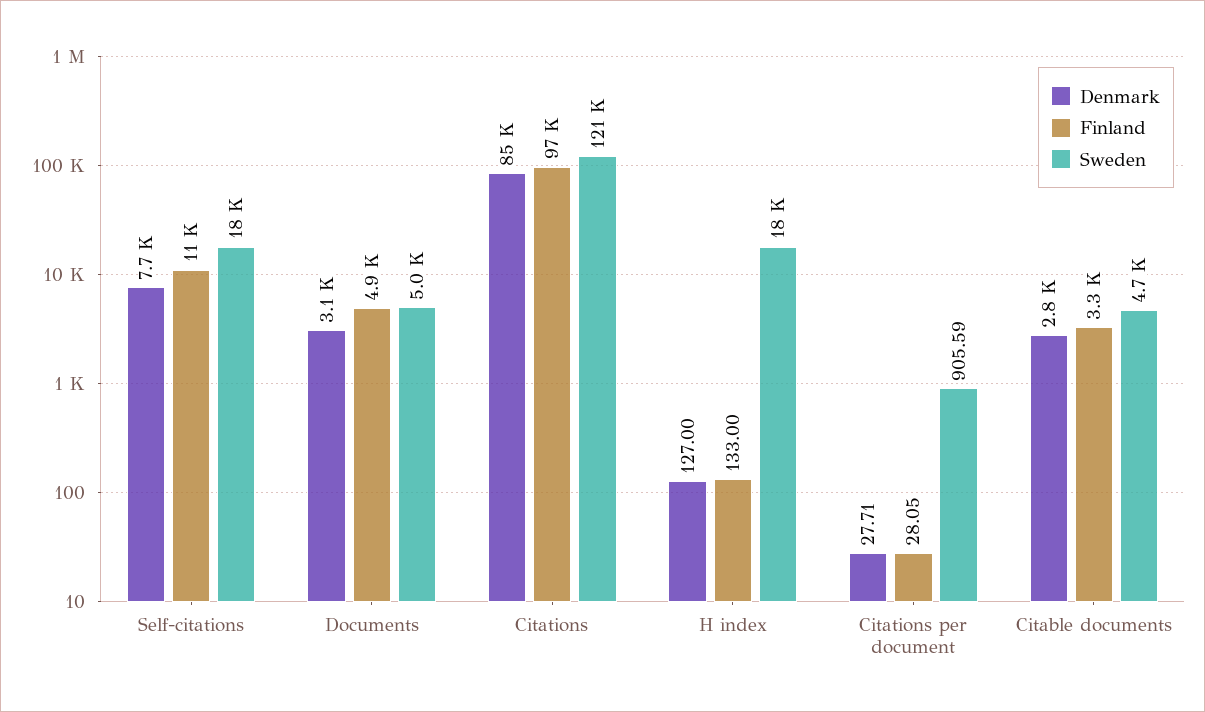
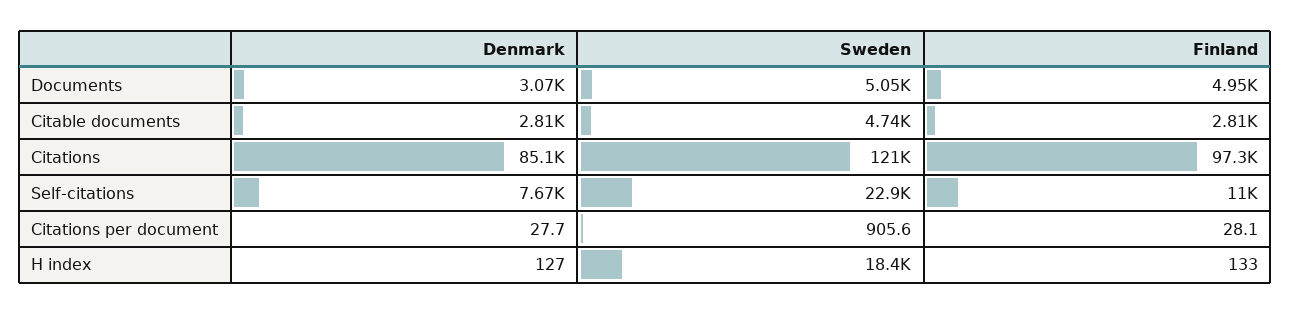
Sweden, Self-citations: 18000 -> 22900
Finland, Citable documents: 3300 -> 2810

